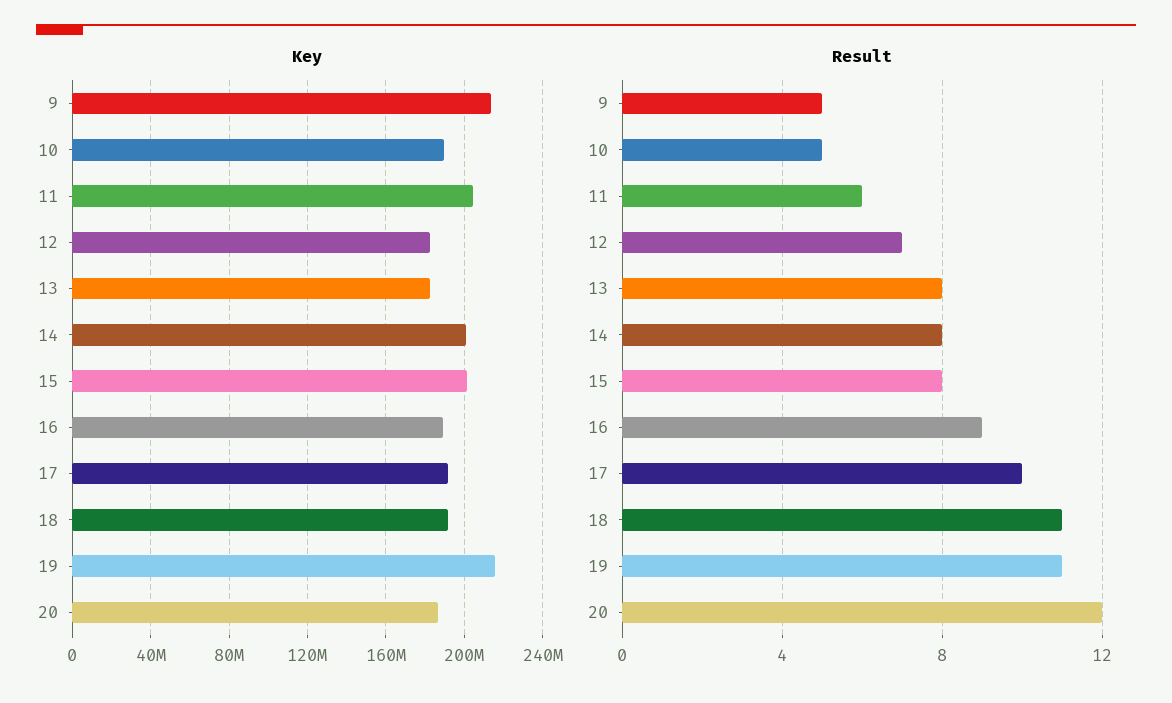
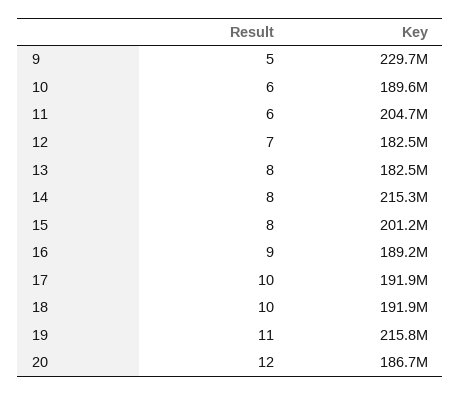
Key, 9: 215000000 -> 229700000
Key, 14: 200000000 -> 215300000
Result, 10: 5 -> 6
Result, 18: 11 -> 10

